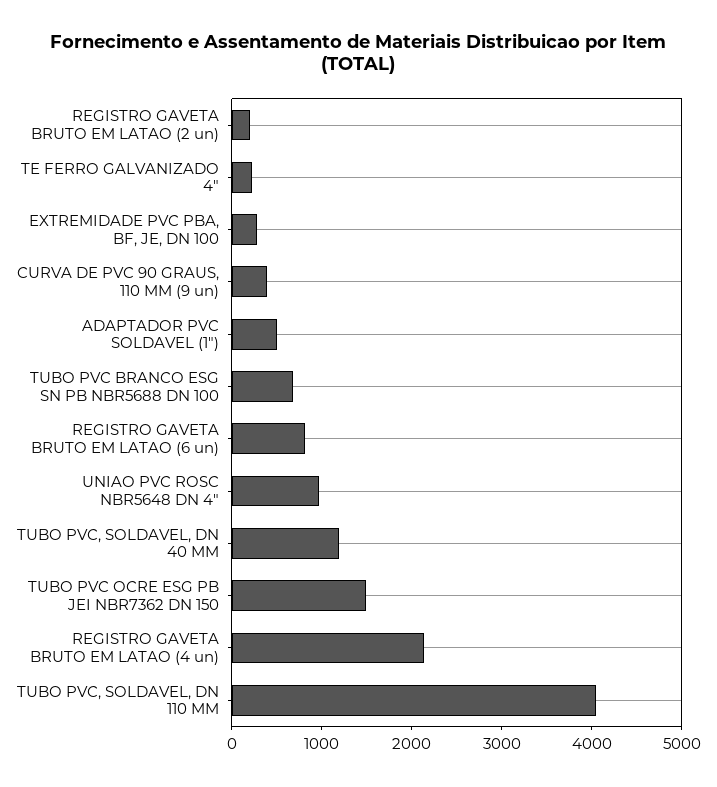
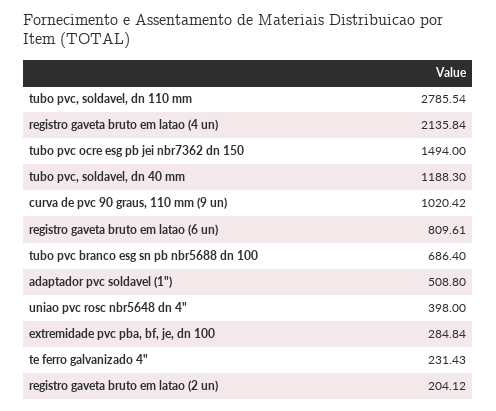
CURVA DE PVC 90 GRAUS, 110 MM (9 un): 400 -> 1020.42
UNIAO PVC ROSC NBR5648 DN 4": 1000 -> 398
TUBO PVC, SOLDAVEL, DN 110 MM: 4000 -> 2785.54

